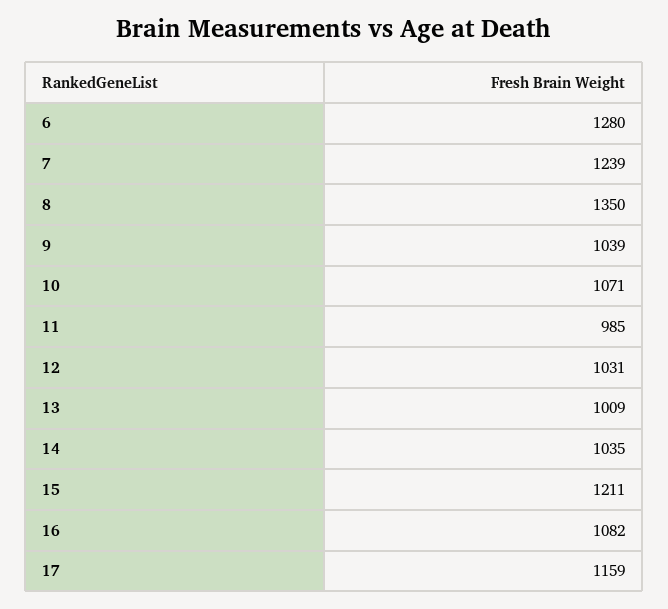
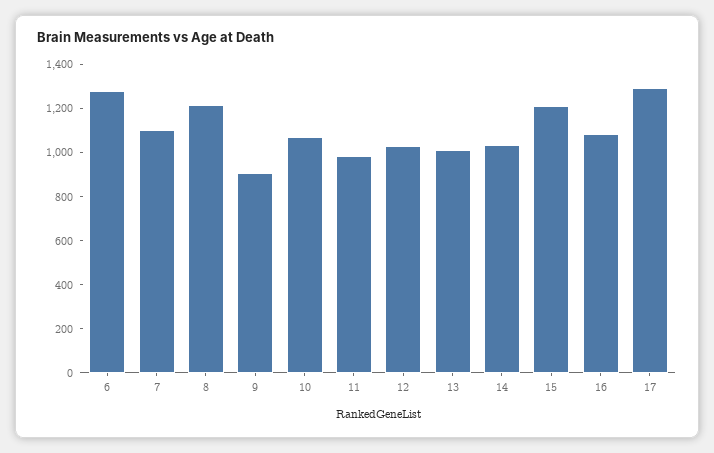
7: 1239 -> 1100
8: 1350 -> 1200
9: 1039 -> 900
17: 1159 -> 1300

